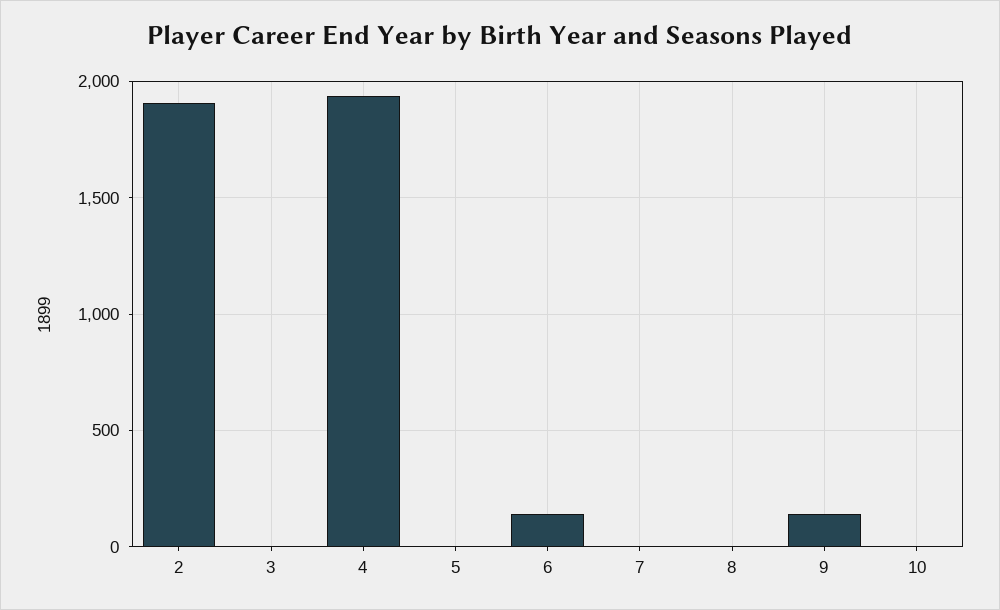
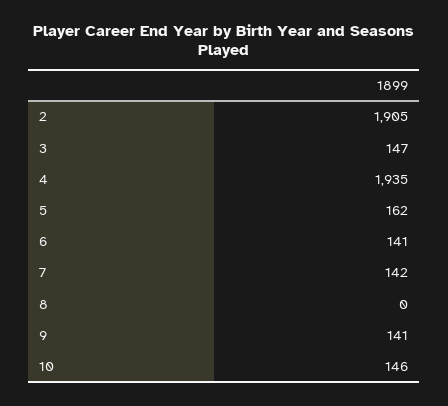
3: 0 -> 147
5: 0 -> 162
7: 0 -> 142
10: 0 -> 146

